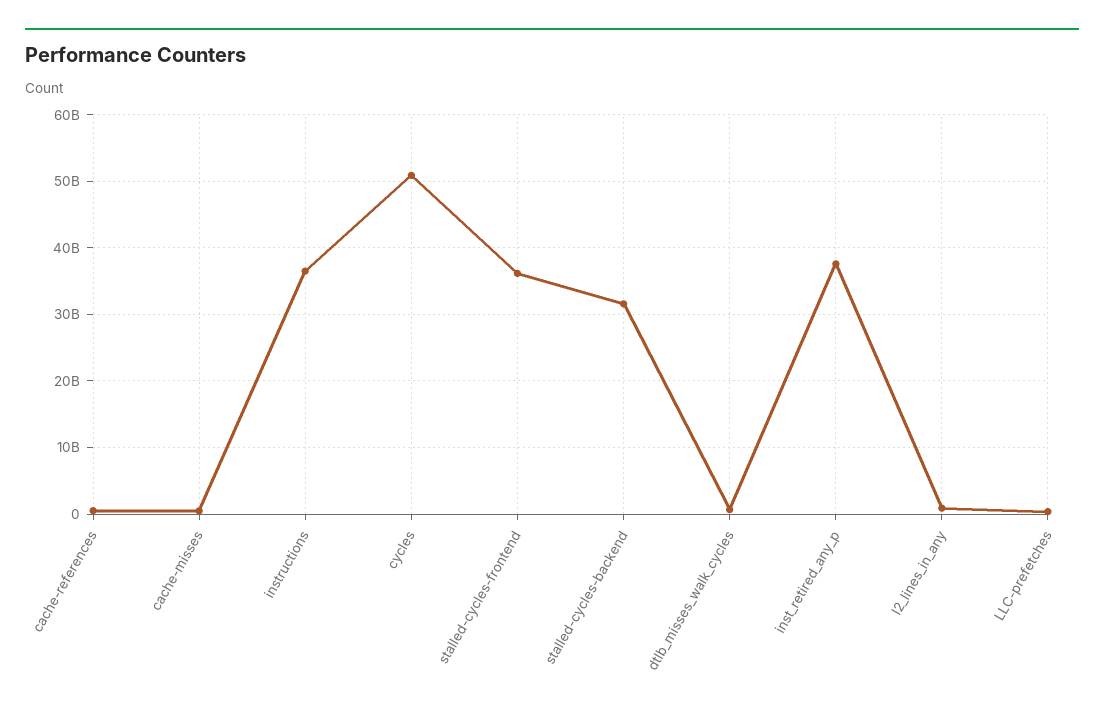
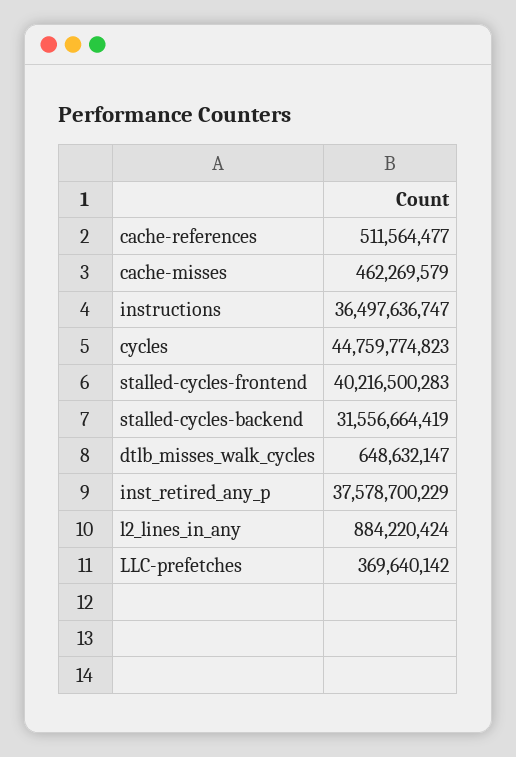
cycles: 51000000000 -> 44759774823
stalled-cycles-frontend: 36000000000 -> 40216500283

